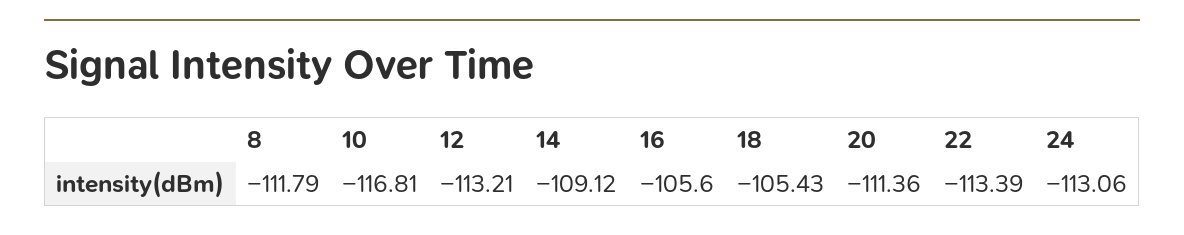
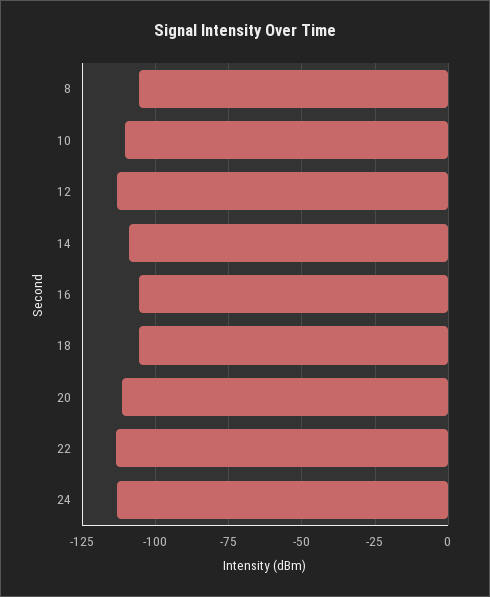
8: -111.79 -> -105
10: -116.81 -> -110

